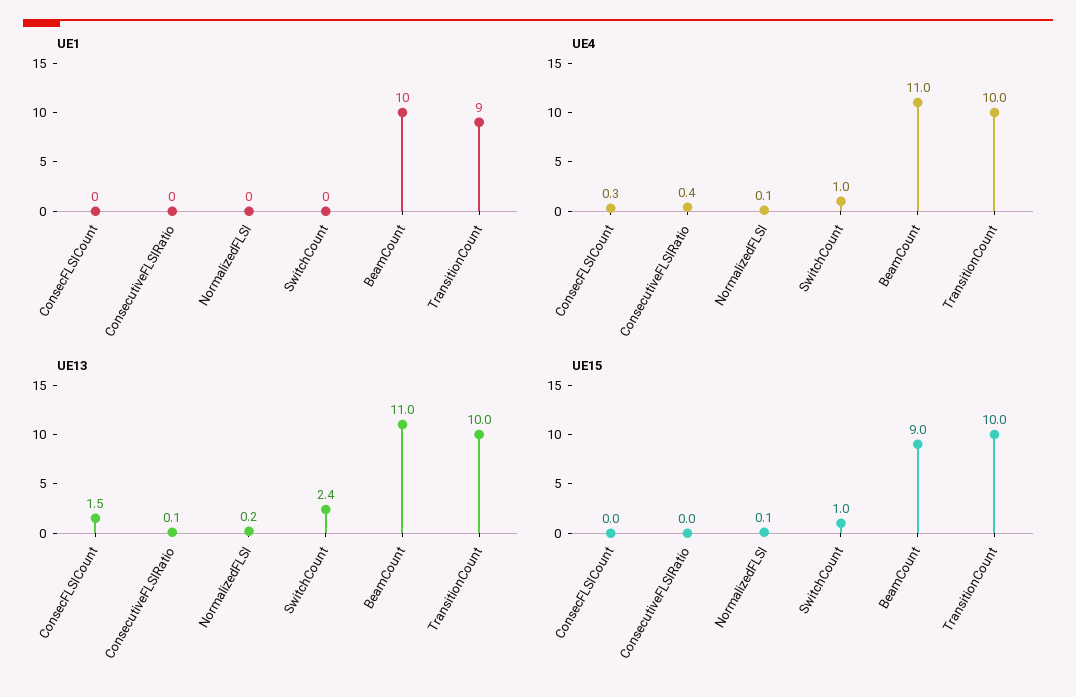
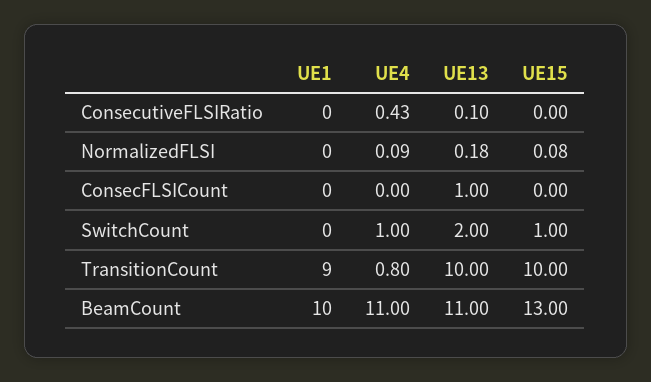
UE4, ConsecFLSICount: 0.3 -> 0
UE4, TransitionCount: 10 -> 0.8
UE13, ConsecFLSICount: 1.5 -> 1
UE13, SwitchCount: 2.4 -> 2
UE15, BeamCount: 9 -> 13

